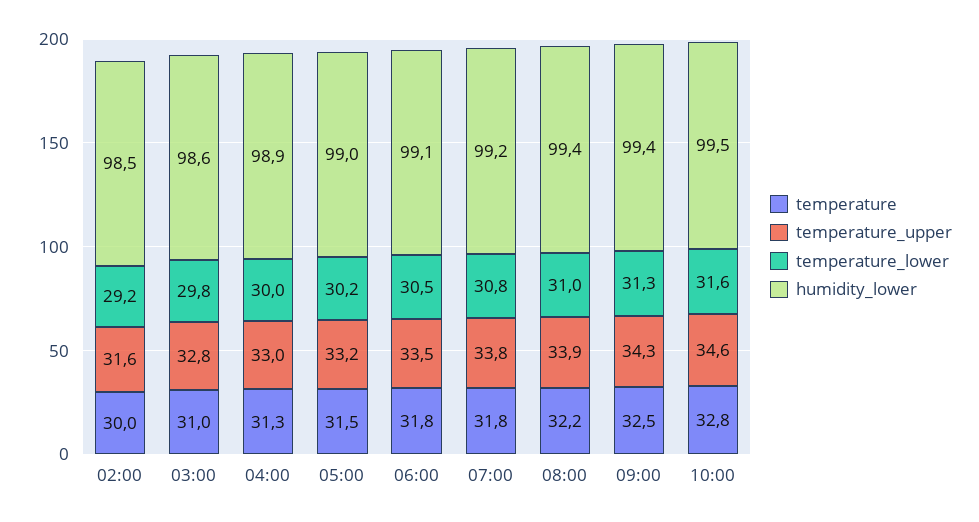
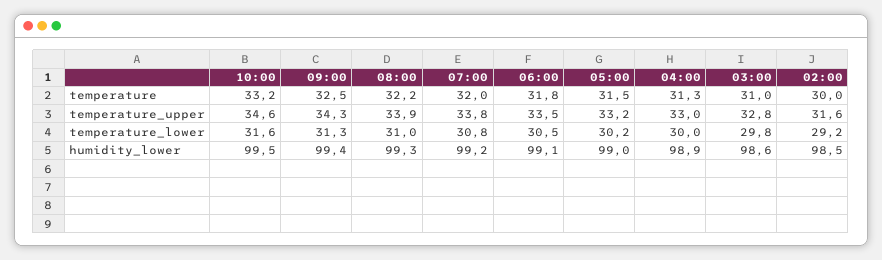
temperature, 07:00: 31.8 -> 32
humidity_lower, 08:00: 99.4 -> 99.3
temperature, 10:00: 32.8 -> 33.2

